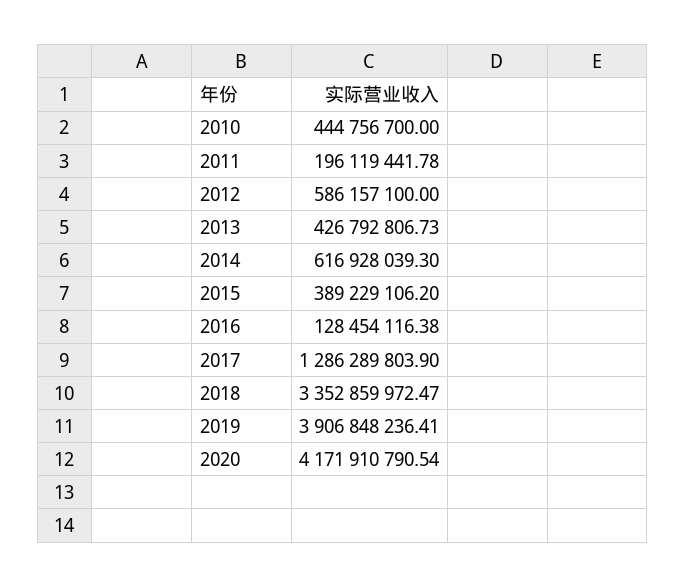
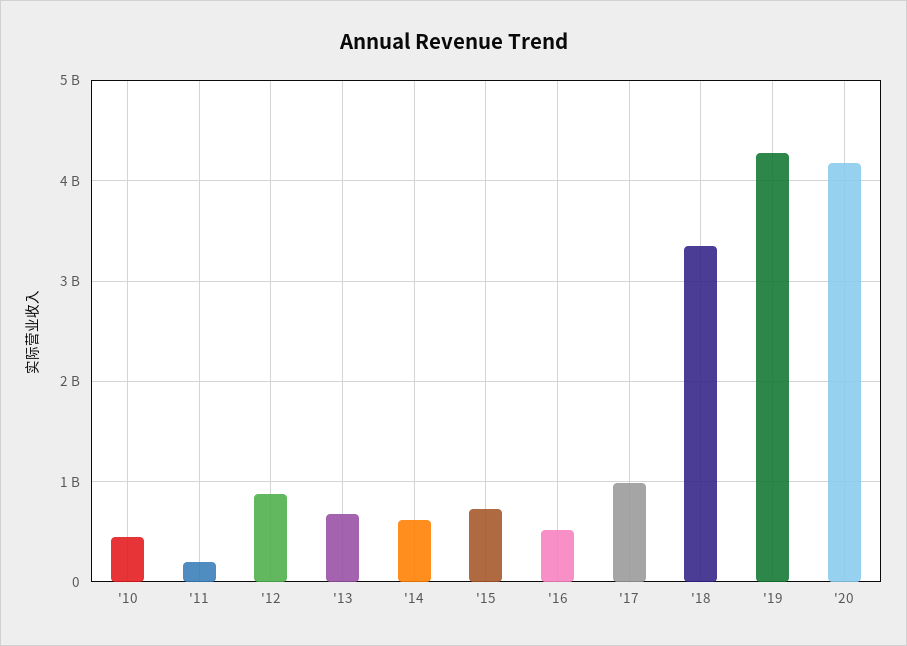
2012: 586157100 -> 900000000
2013: 426792806.73 -> 700000000
2015: 389229106.2 -> 700000000
2016: 128454116.38 -> 500000000
2017: 1286289803.9 -> 1000000000
2019: 3906848236.41 -> 4300000000

